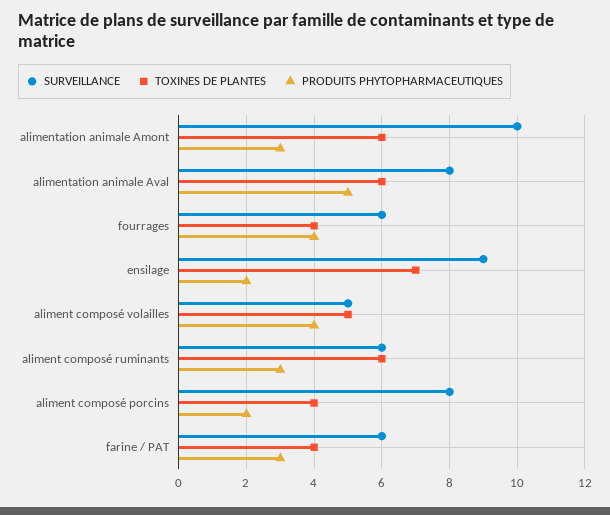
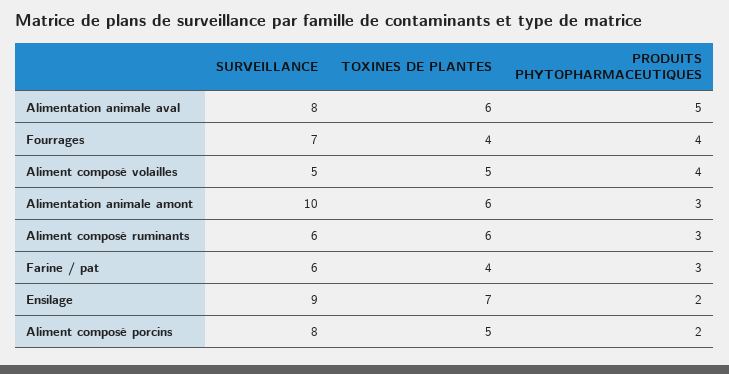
SURVEILLANCE, fourrages: 6 -> 7
TOXINES DE PLANTES, aliment composé porcins: 4 -> 5

